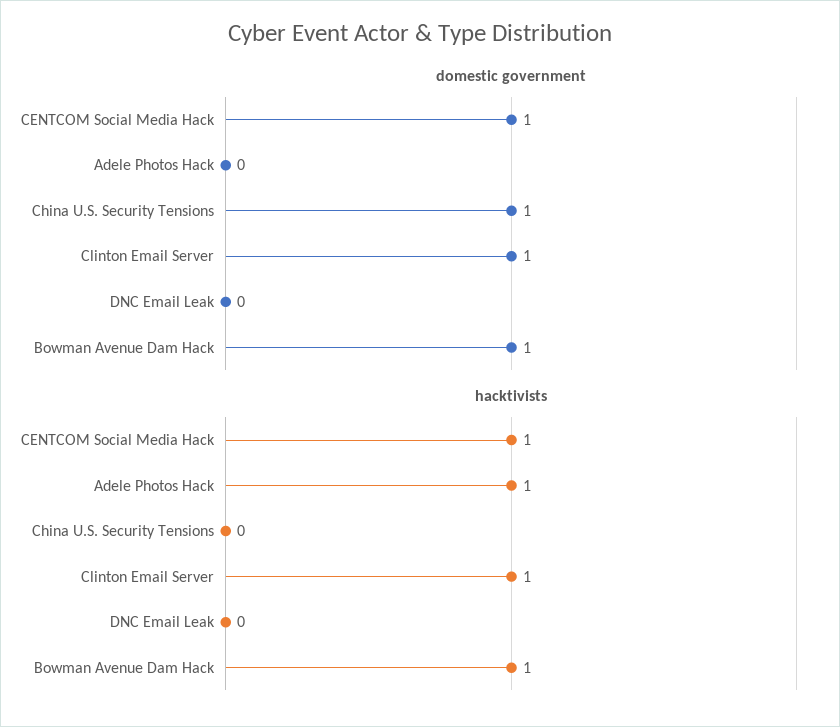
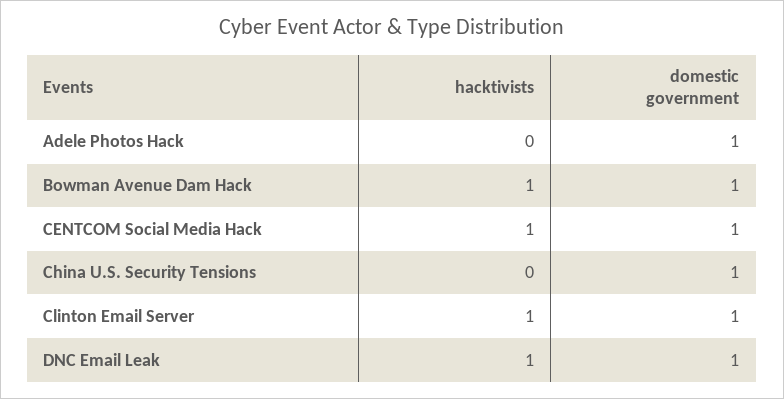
domestic government, Adele Photos Hack: 0 -> 1
domestic government, DNC Email Leak: 0 -> 1
hacktivists, Adele Photos Hack: 1 -> 0
hacktivists, DNC Email Leak: 0 -> 1

